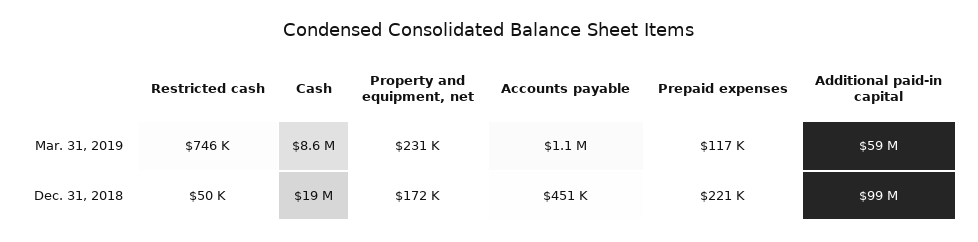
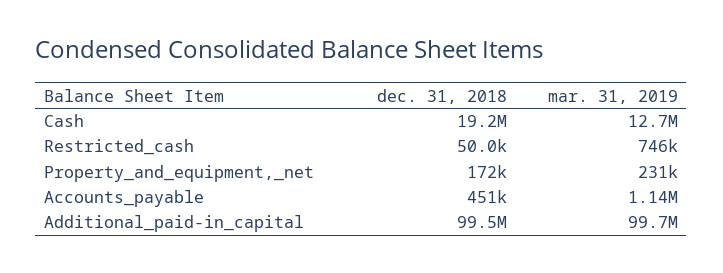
Cash, Mar. 31, 2019: 8600000 -> 12700000
Prepaid expenses, Mar. 31, 2019: 117000 -> none
Additional paid-in capital, Mar. 31, 2019: 59000000 -> 99700000
Prepaid expenses, Dec. 31, 2018: 221000 -> none

